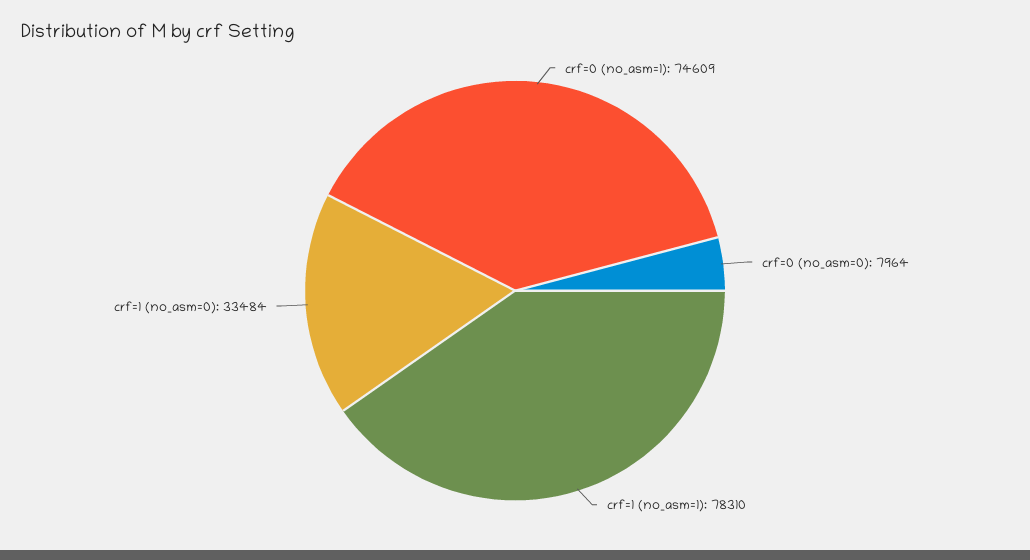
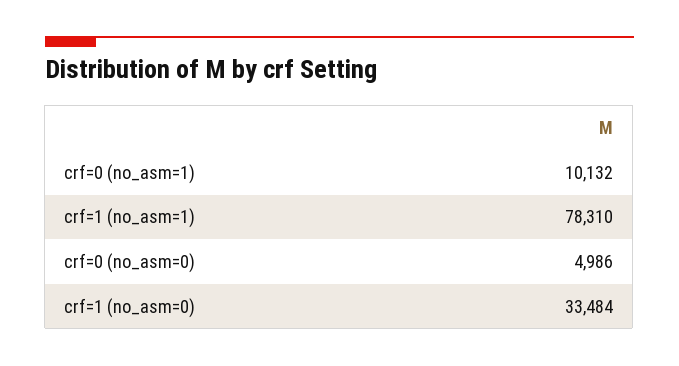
crf=0 (no_asm=1): 74609 -> 10132
crf=0 (no_asm=0): 7964 -> 4986

